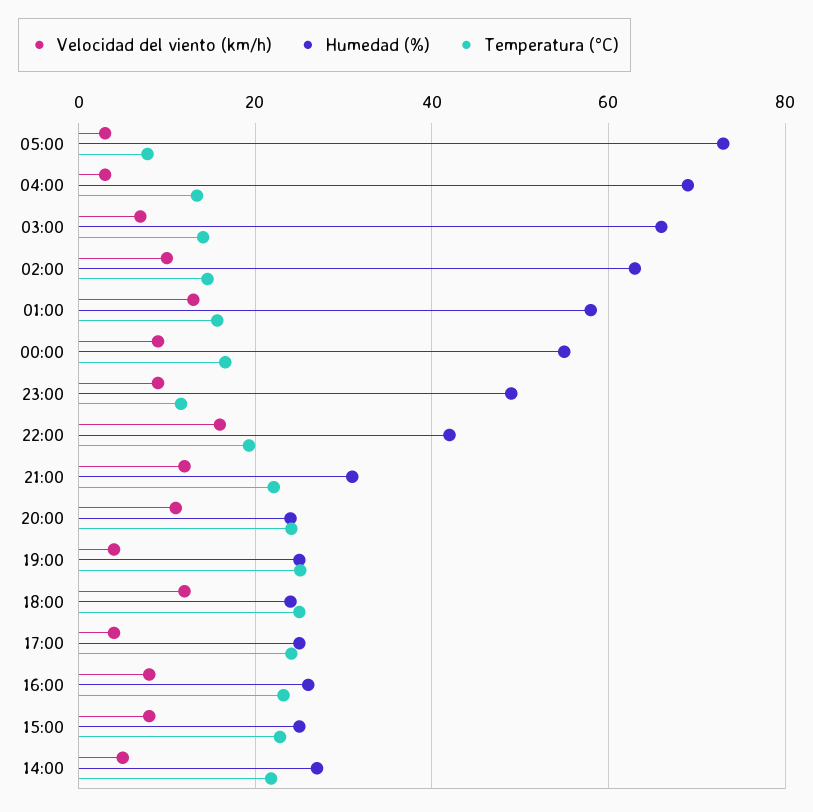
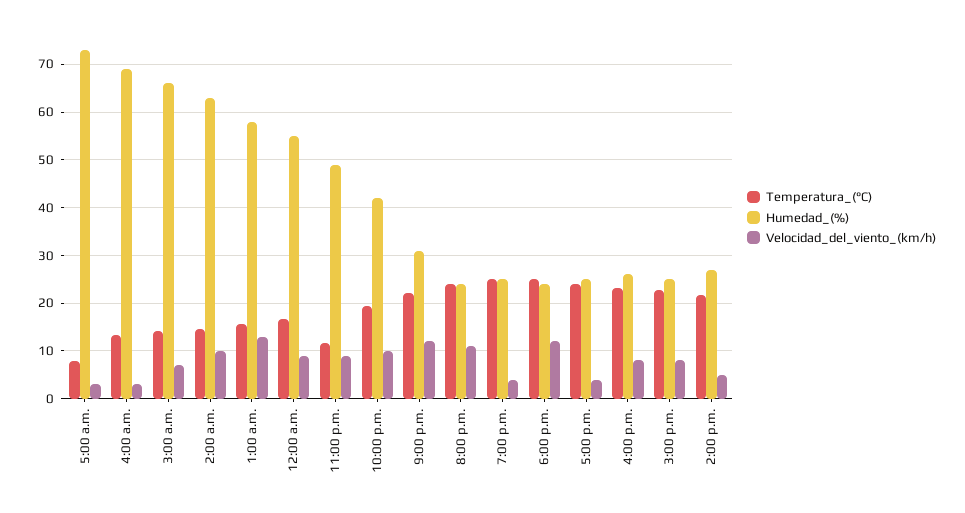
Velocidad del viento (km/h), 22:00: 16 -> 10

